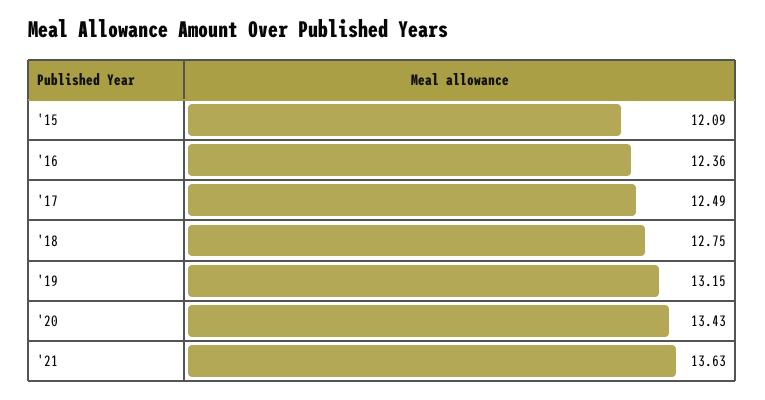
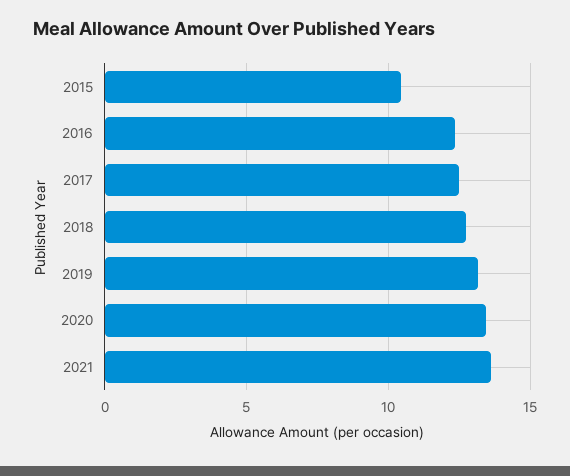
'15: 12.09 -> 10.5

